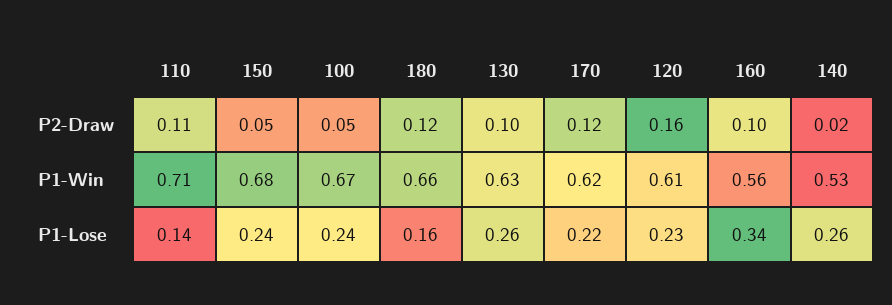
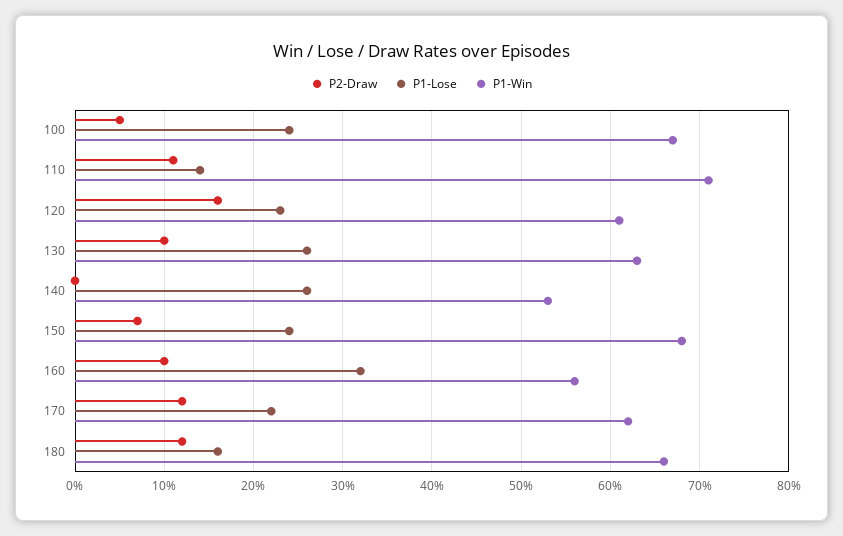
P2-Draw, 150: 0.05 -> 0.07
P2-Draw, 140: 0.02 -> 0
P1-Lose, 160: 0.34 -> 0.32

